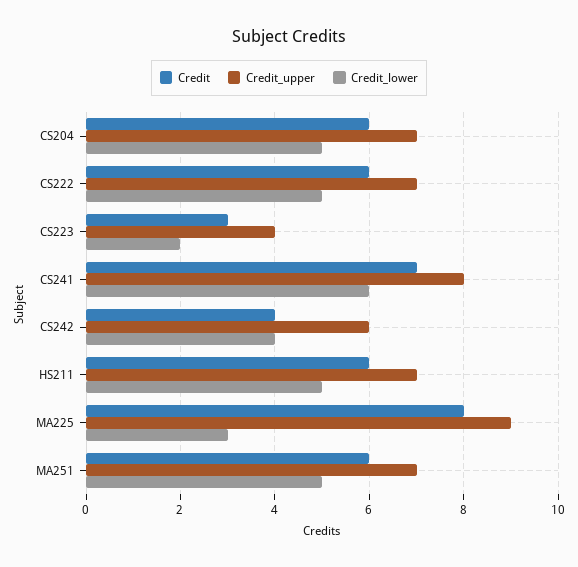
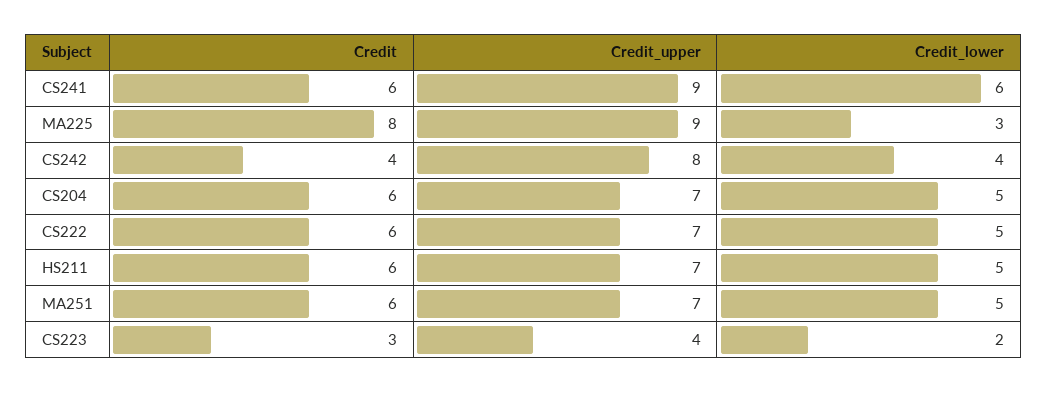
Credit, CS241: 7 -> 6
Credit_upper, CS241: 8 -> 9
Credit_upper, CS242: 6 -> 8

